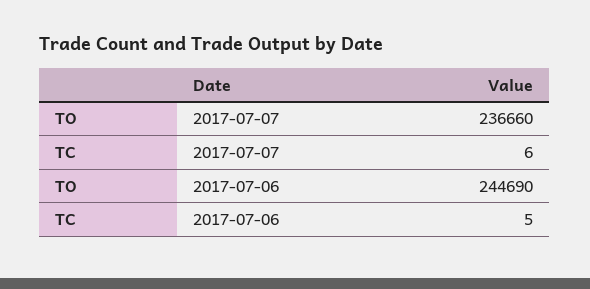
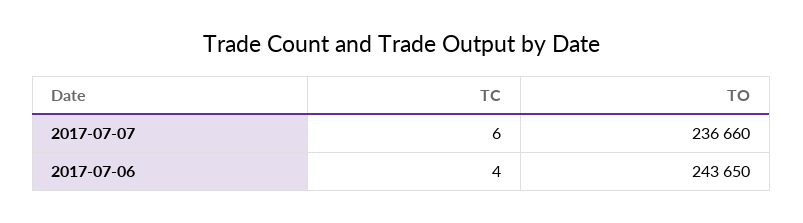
TO, 2017-07-06: 244690 -> 243650
TC, 2017-07-06: 5 -> 4

